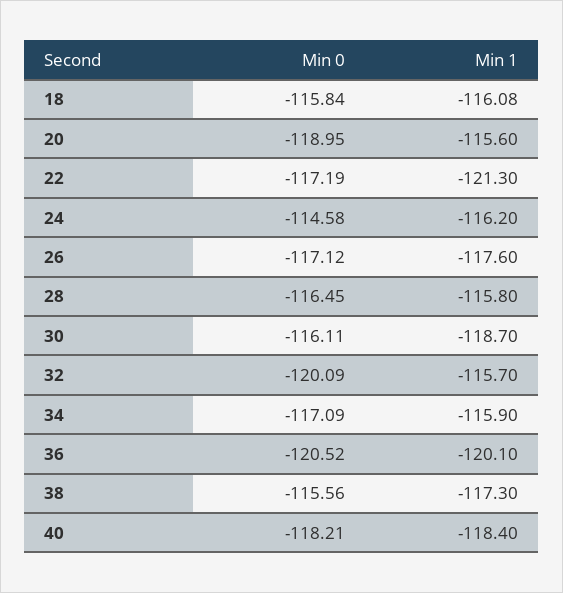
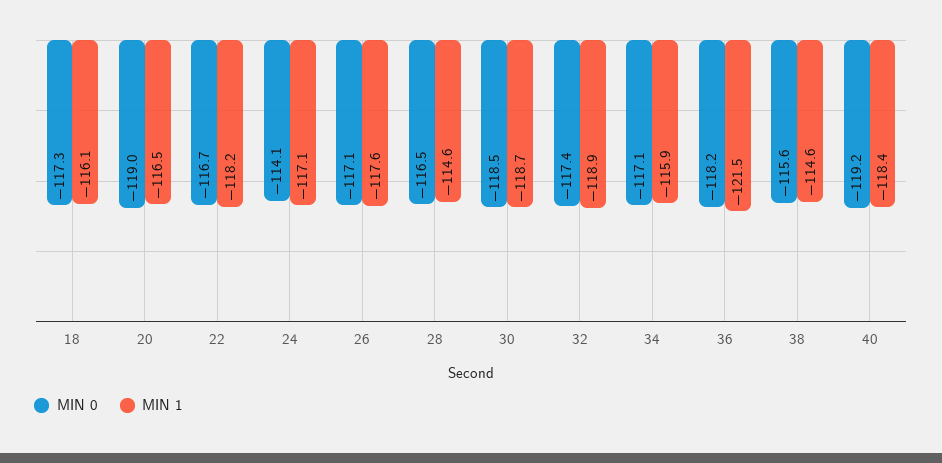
Min 0, 18: -115.84 -> -117.3
Min 1, 20: -115.6 -> -116.5
Min 0, 22: -117.19 -> -116.7
Min 1, 22: -121.3 -> -118.2
Min 0, 24: -114.58 -> -114.1
Min 1, 24: -116.2 -> -117.1
Min 1, 28: -115.8 -> -114.6
Min 0, 30: -116.11 -> -118.5
Min 0, 32: -120.09 -> -117.4
Min 1, 32: -115.7 -> -118.9
Min 0, 36: -120.52 -> -118.2
Min 1, 36: -120.1 -> -121.5
Min 1, 38: -117.3 -> -114.6
Min 0, 40: -118.21 -> -119.2

